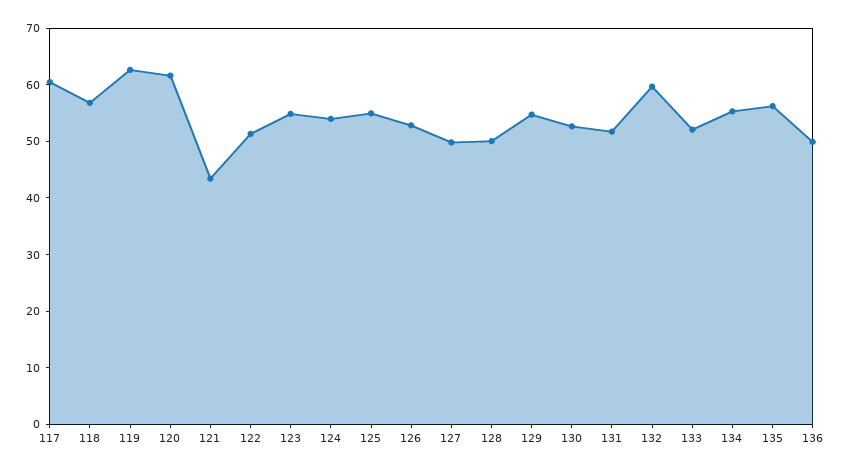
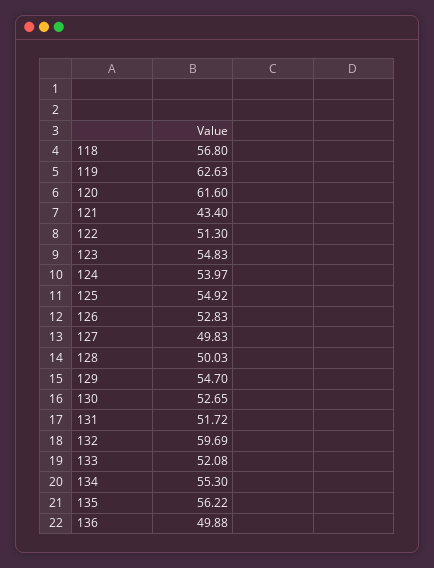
117: 60 -> none

